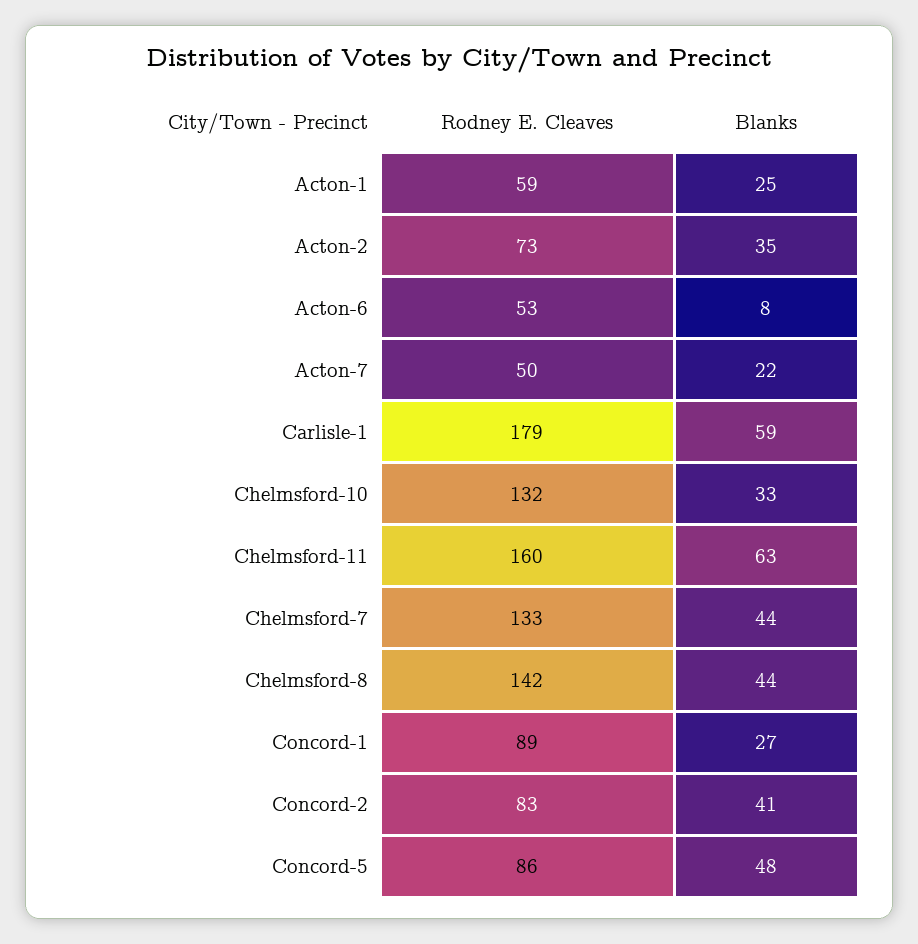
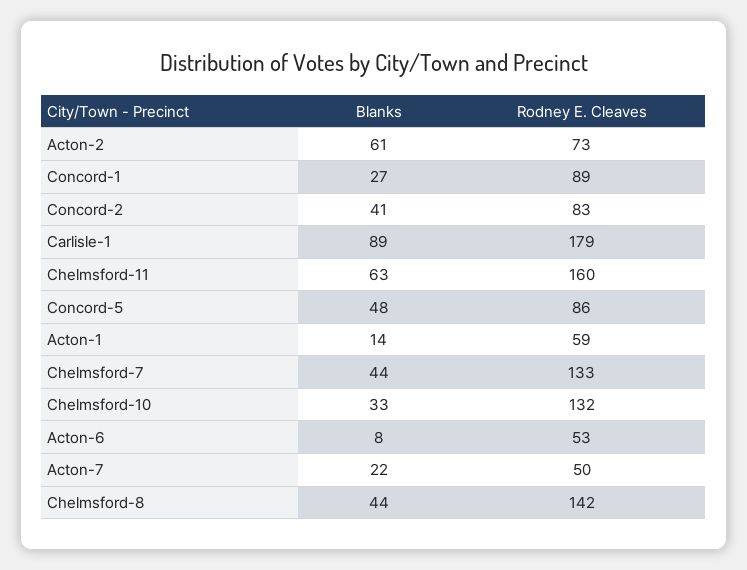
Blanks, Acton-1: 25 -> 14
Blanks, Acton-2: 35 -> 61
Blanks, Carlisle-1: 59 -> 89

